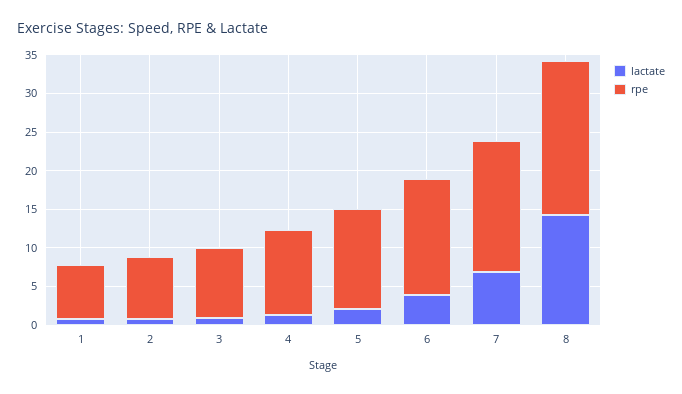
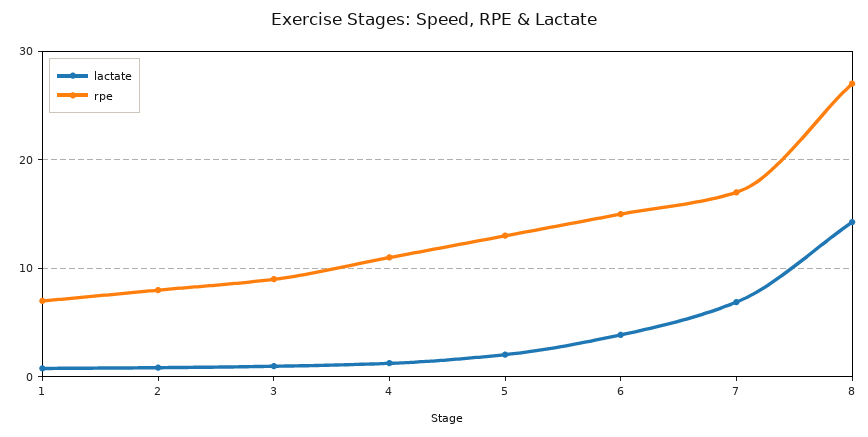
rpe, 8: 20 -> 27

